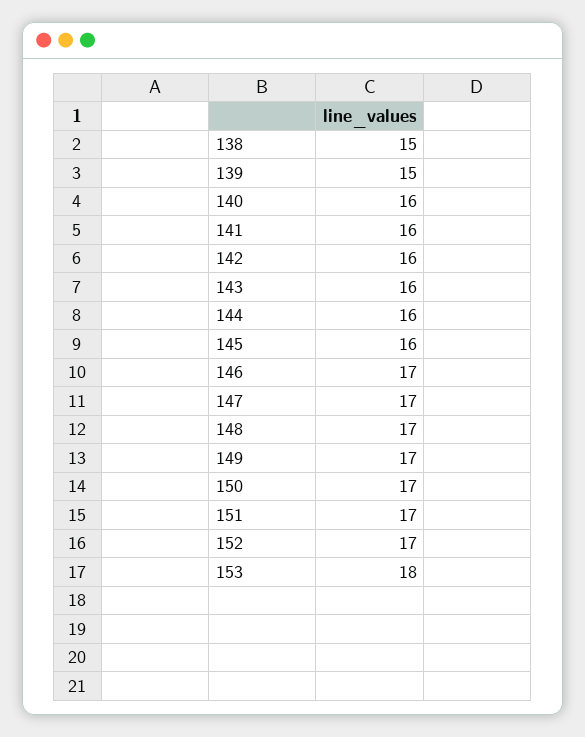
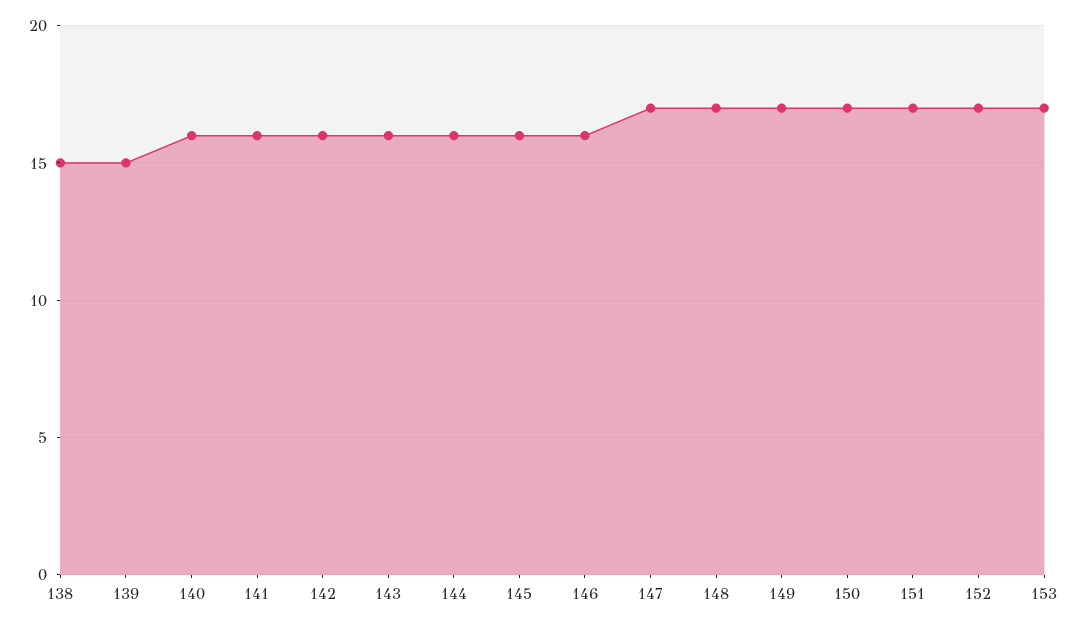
146: 17 -> 16
153: 18 -> 17

